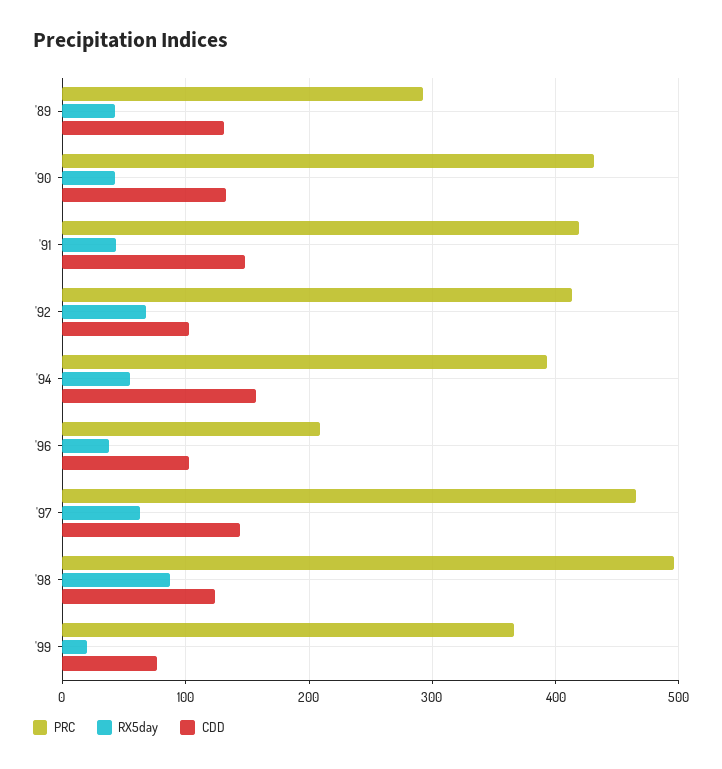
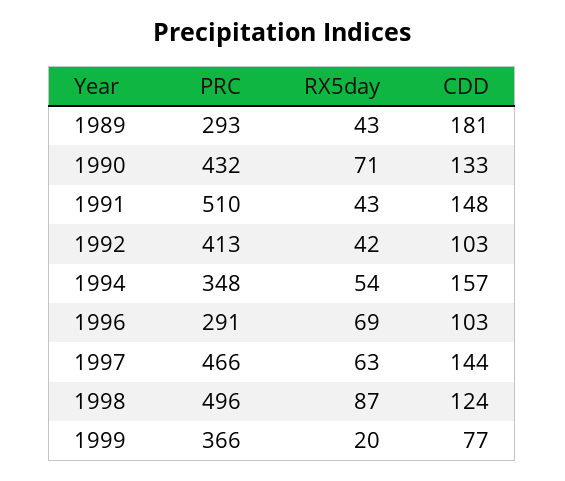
CDD, '89: 130 -> 181
RX5day, '90: 40 -> 71
PRC, '91: 420 -> 510
RX5day, '92: 70 -> 42
PRC, '94: 390 -> 348
PRC, '96: 210 -> 291
RX5day, '96: 40 -> 69

